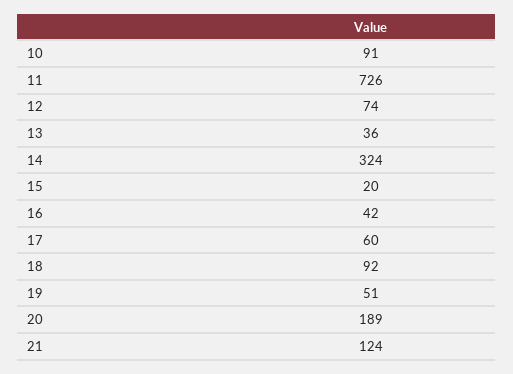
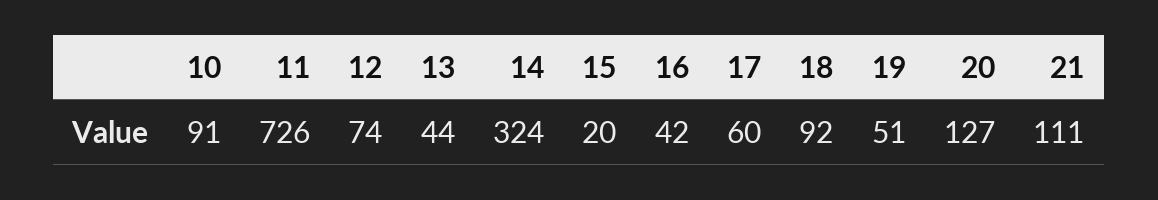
13: 36 -> 44
20: 189 -> 127
21: 124 -> 111

